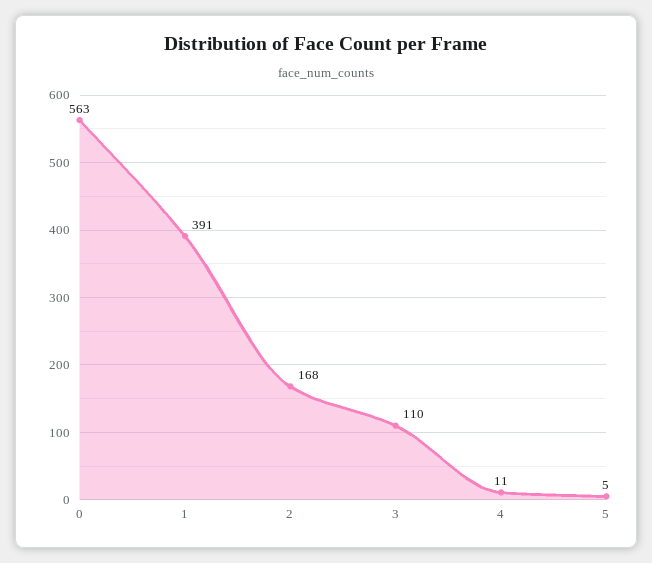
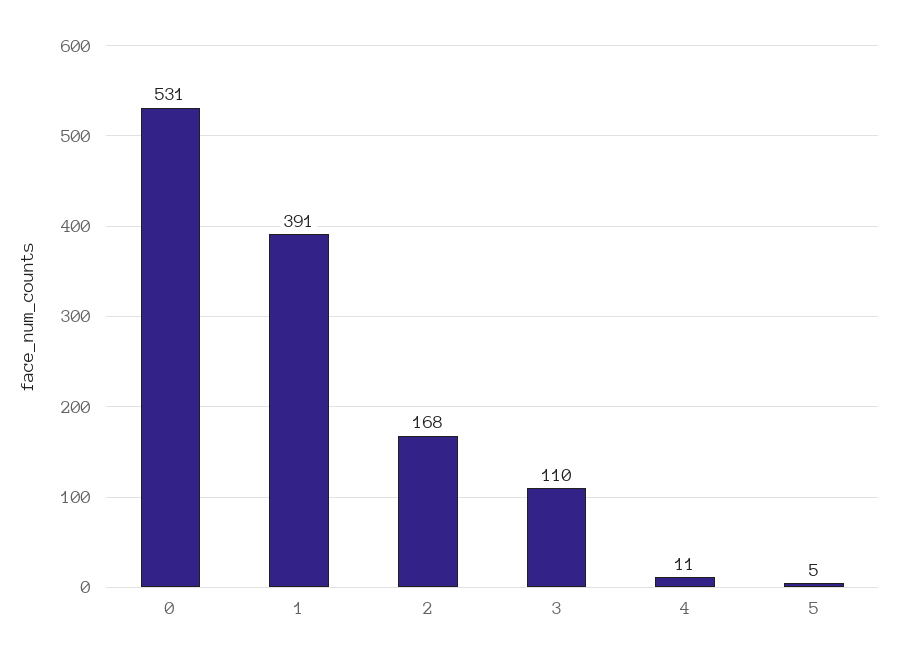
0: 563 -> 531

